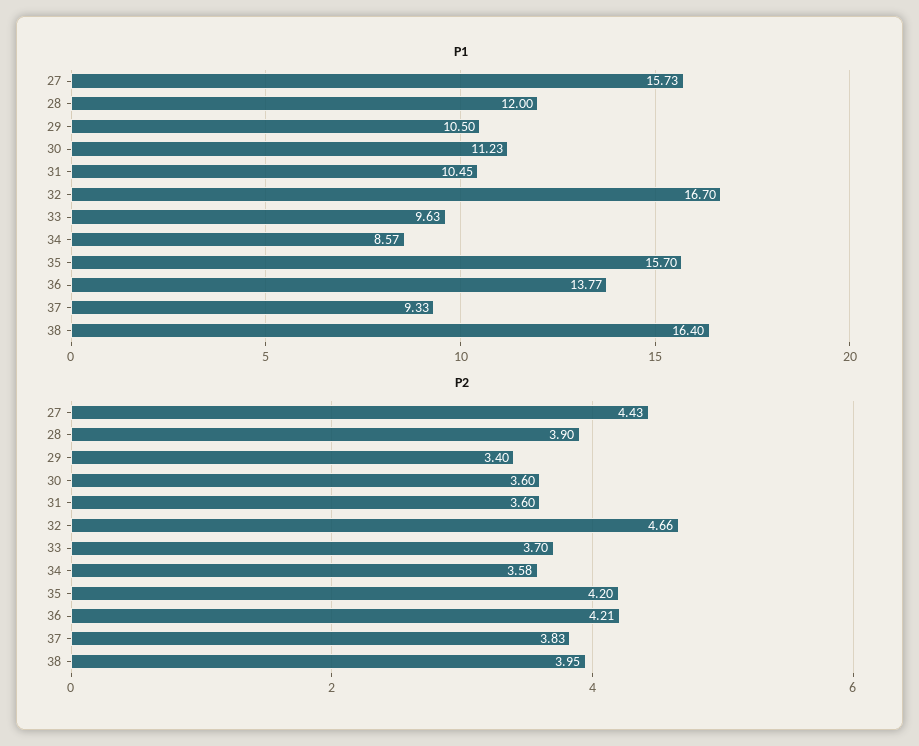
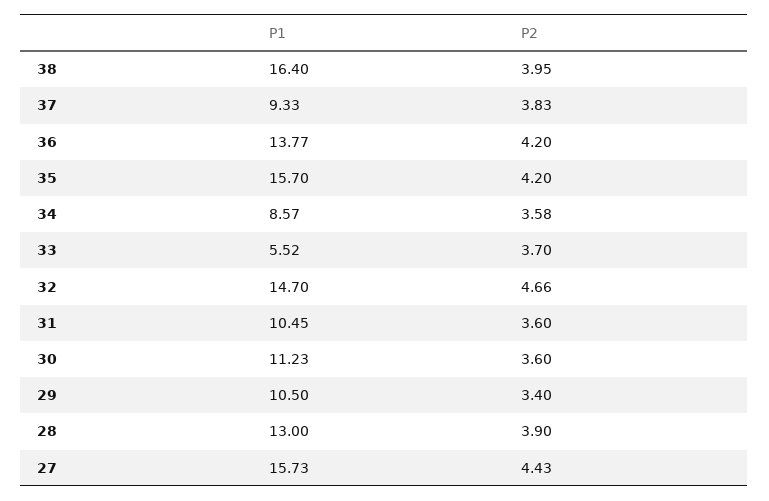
P1, 28: 12 -> 13
P1, 32: 16.7 -> 14.7
P1, 33: 9.63 -> 5.52
P2, 36: 4.21 -> 4.2

